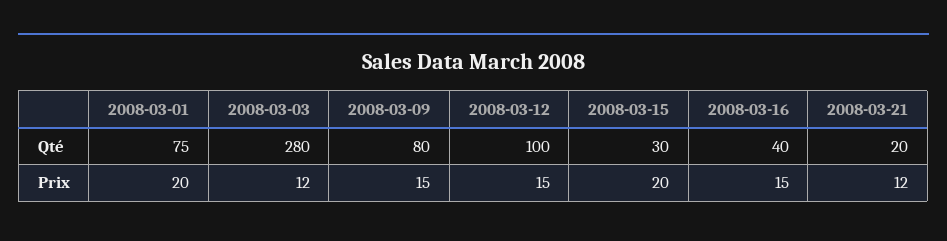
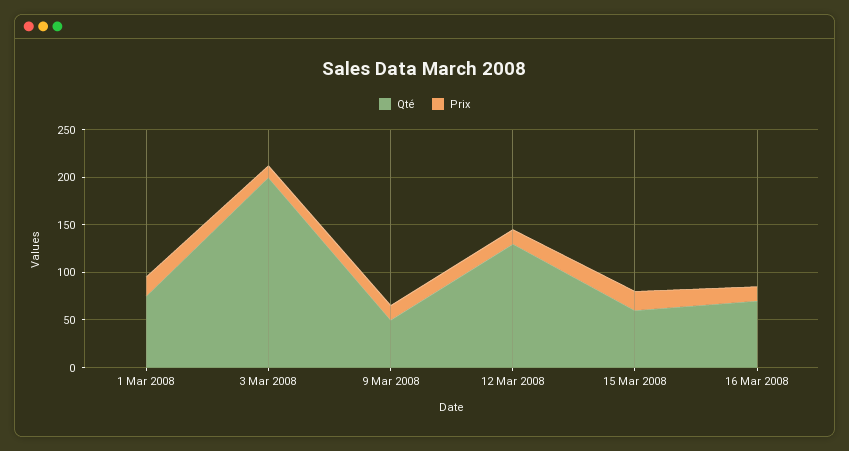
Qté, 2008-03-03: 280 -> 200
Qté, 2008-03-09: 80 -> 50
Qté, 2008-03-12: 100 -> 130
Qté, 2008-03-15: 30 -> 60
Qté, 2008-03-16: 40 -> 70
Qté, 2008-03-21: 20 -> none
Prix, 2008-03-21: 12 -> none

